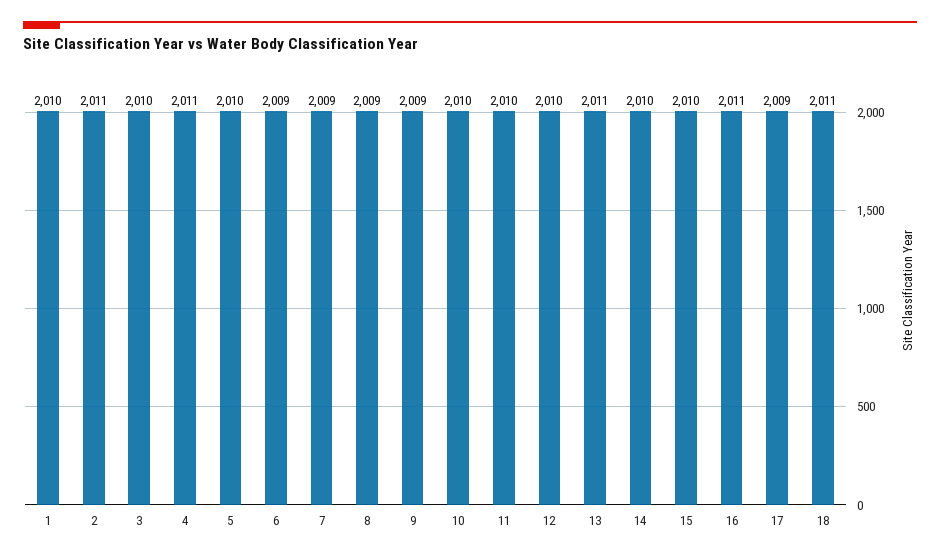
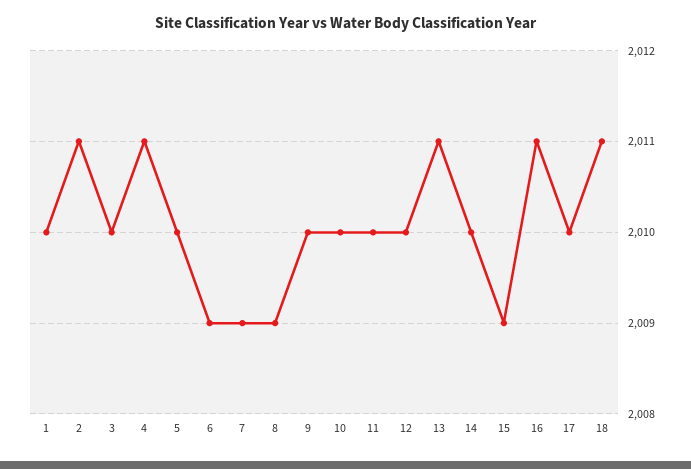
9: 2009 -> 2010
15: 2010 -> 2009
17: 2009 -> 2010

